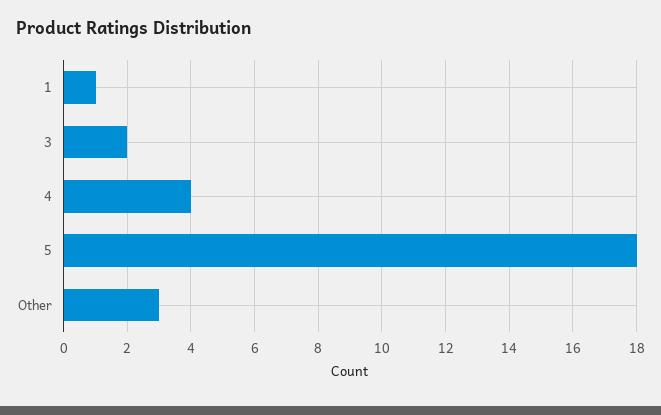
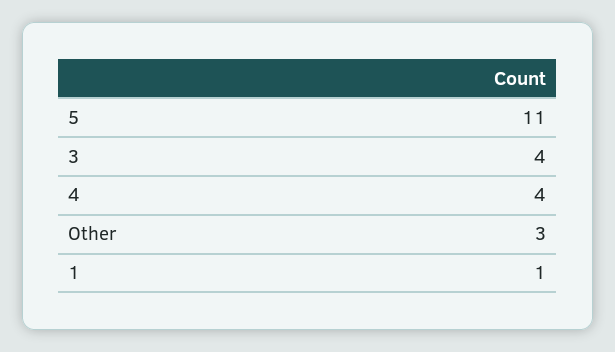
3: 2 -> 4
5: 18 -> 11

